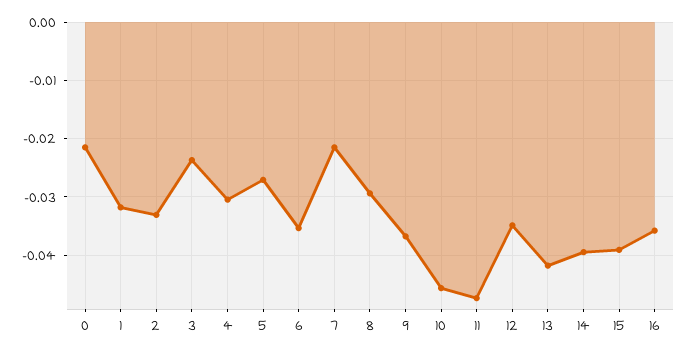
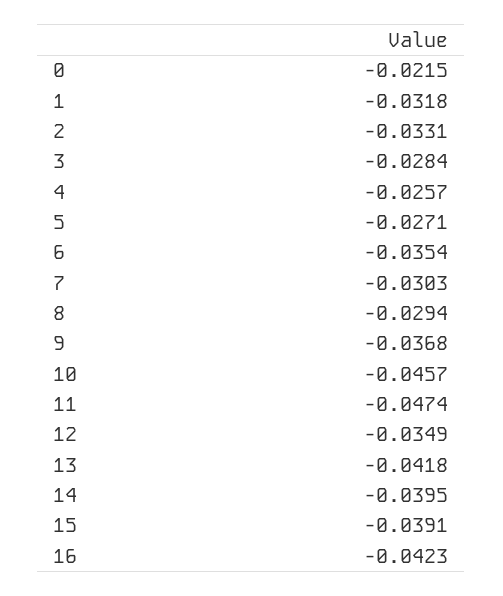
3: -0.024 -> -0.0284
4: -0.03 -> -0.0257
7: -0.022 -> -0.0303
16: -0.036 -> -0.0423

